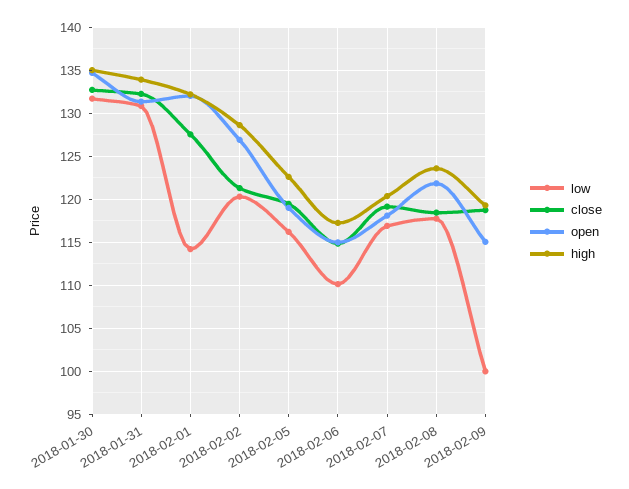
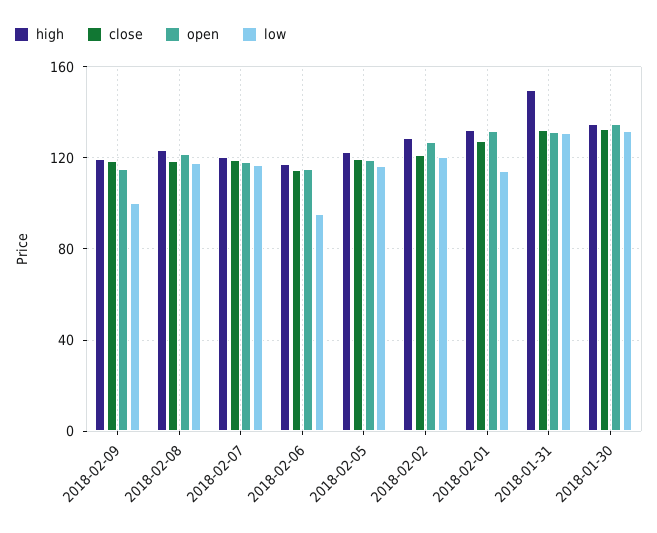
high, 2018-01-31: 134 -> 150
low, 2018-02-06: 110 -> 95

